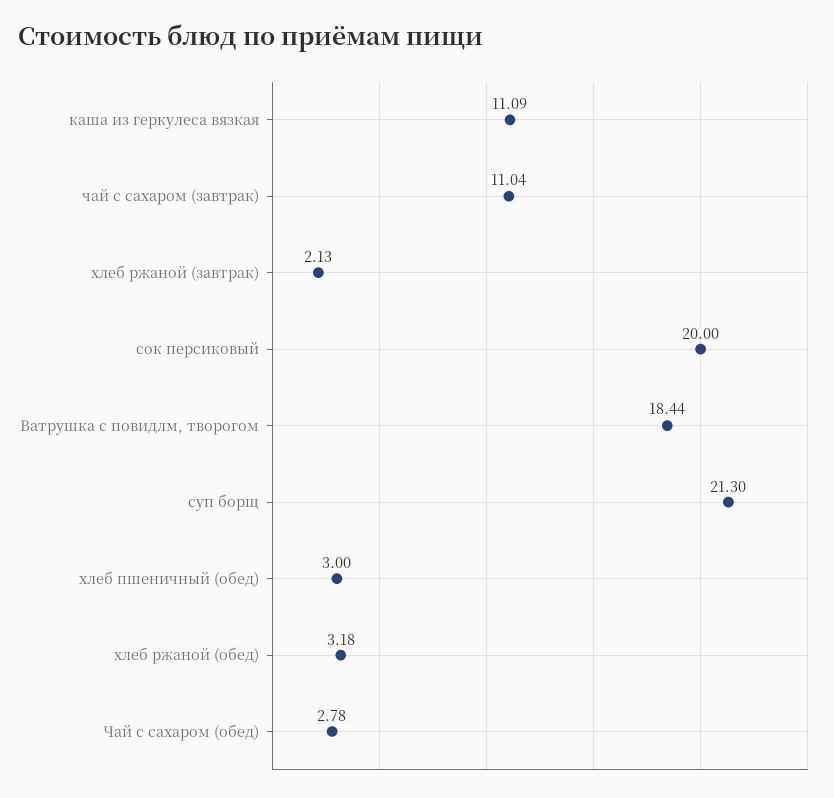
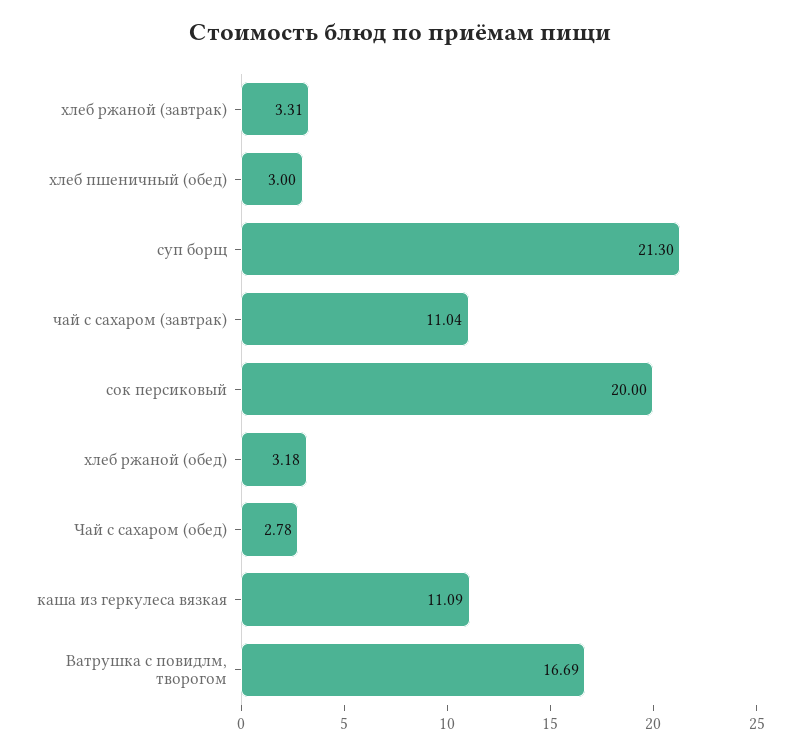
хлеб ржаной (завтрак): 2.13 -> 3.31
Ватрушка с повидлм, творогом: 18.44 -> 16.69

